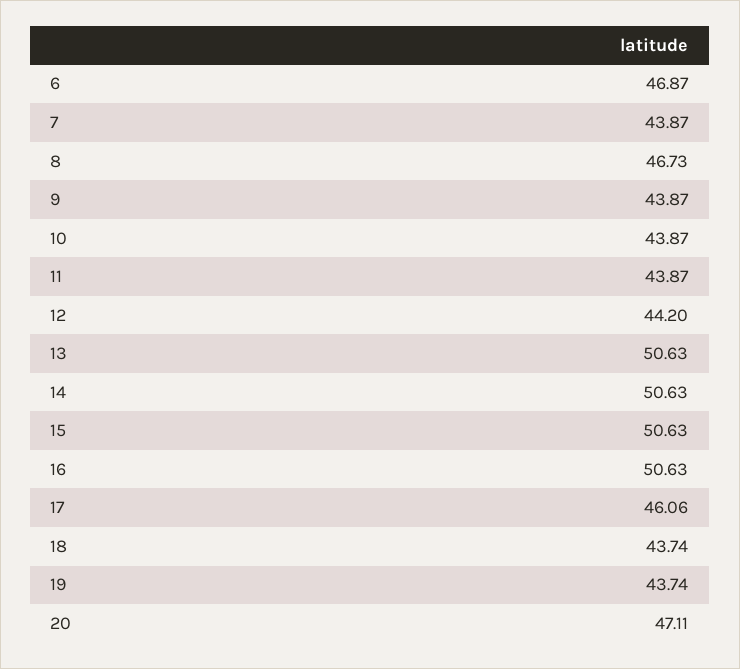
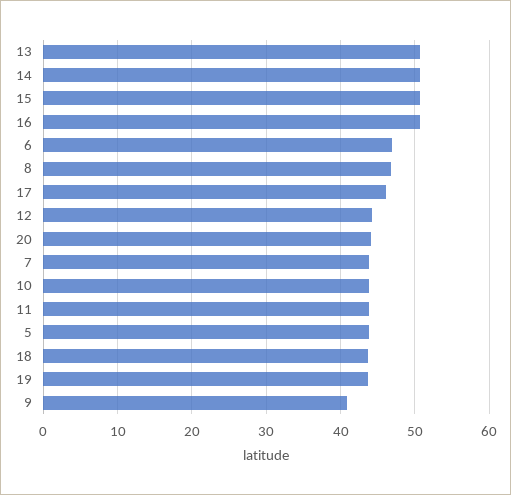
9: 43.87 -> 41
20: 47.11 -> 44
5: none -> 44

